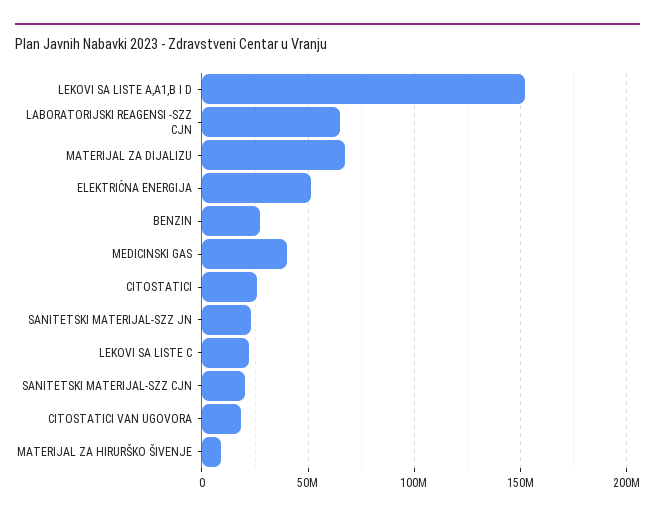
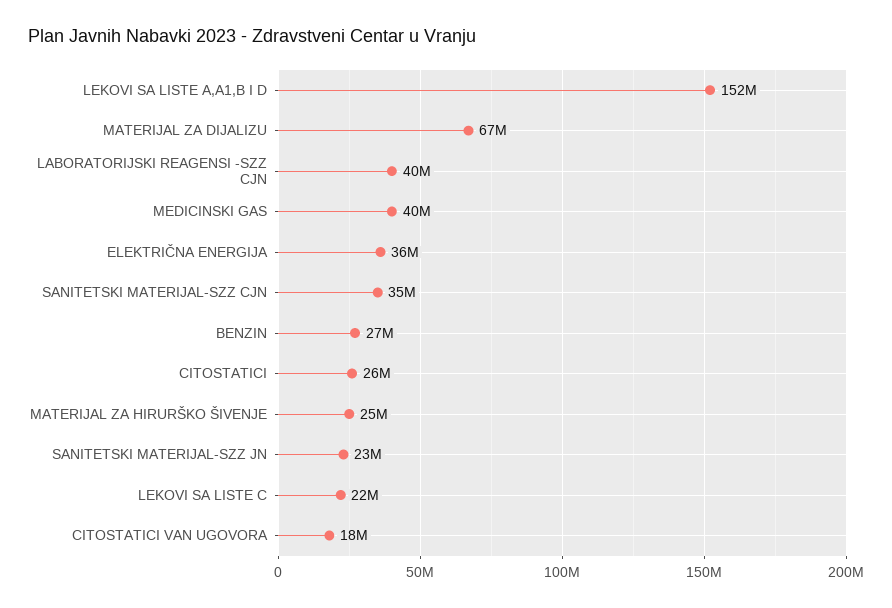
LABORATORIJSKI REAGENSI -SZZ CJN: 65000000 -> 40000000
ELEKTRIČNA ENERGIJA: 50000000 -> 36000000
SANITETSKI MATERIJAL-SZZ CJN: 20000000 -> 35000000
MATERIJAL ZA HIRURŠKO ŠIVENJE: 10000000 -> 25000000

